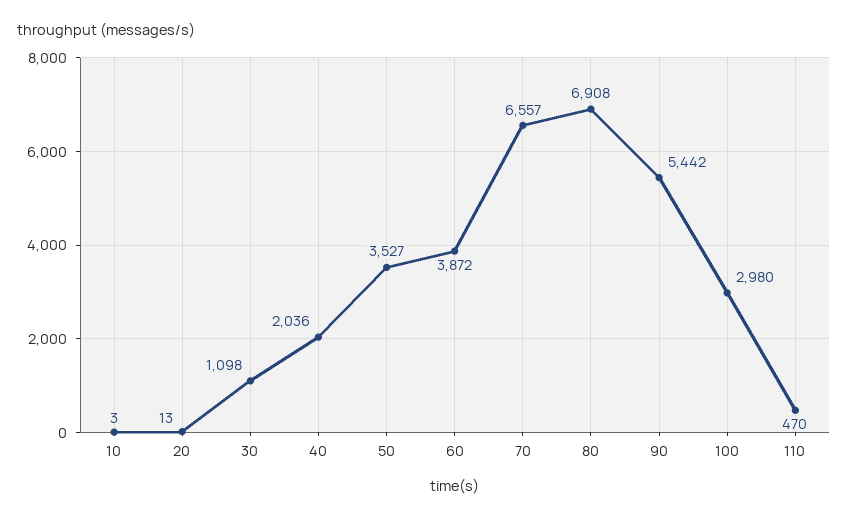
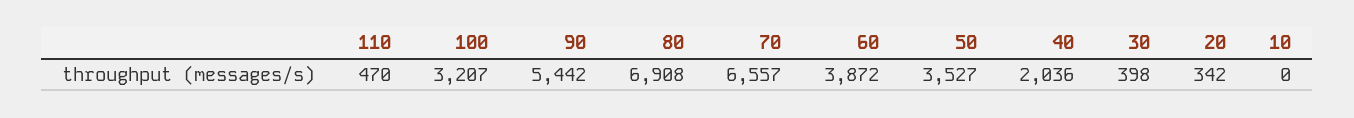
10: 3 -> 0
20: 13 -> 342
30: 1098 -> 398
100: 2980 -> 3207

